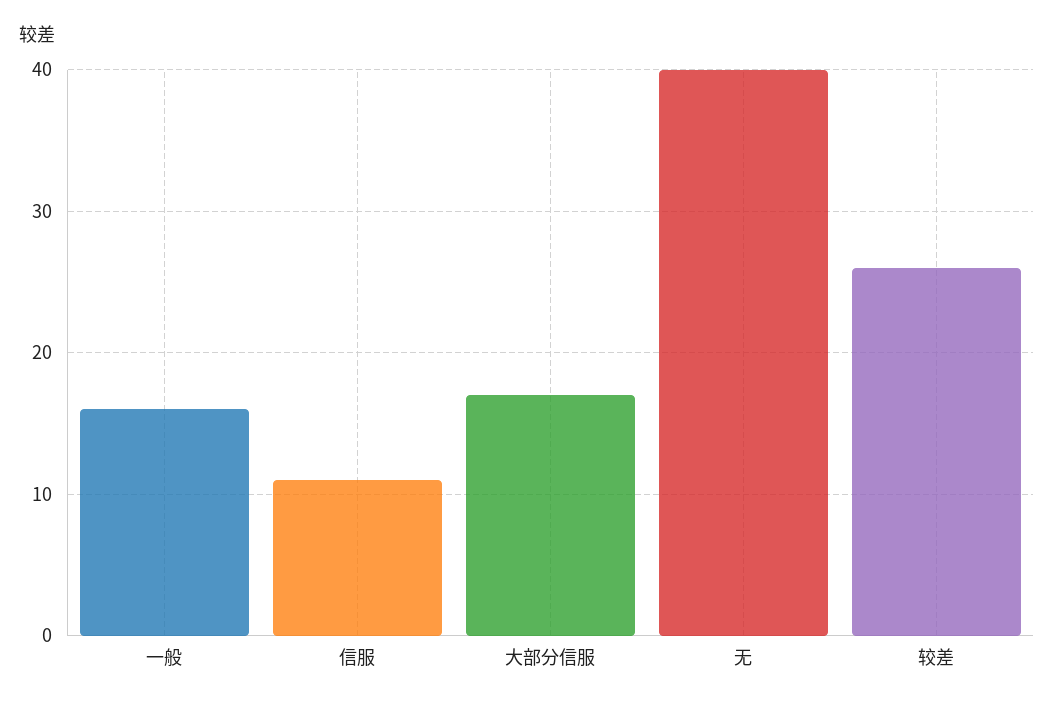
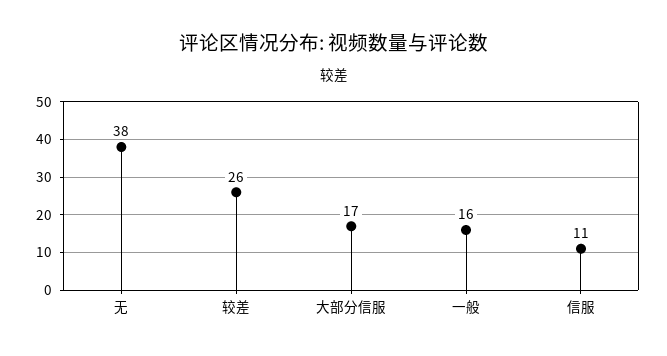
无: 40 -> 38

